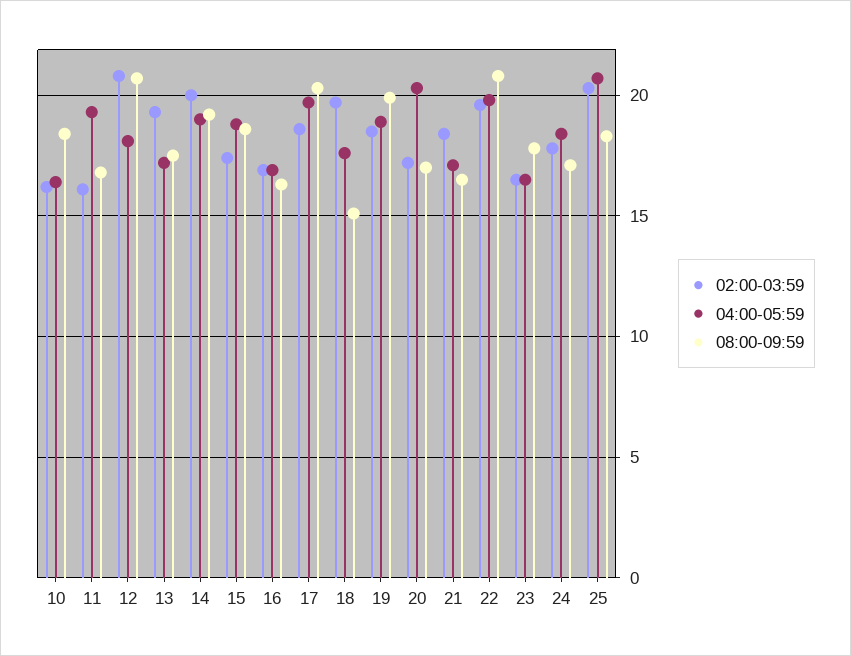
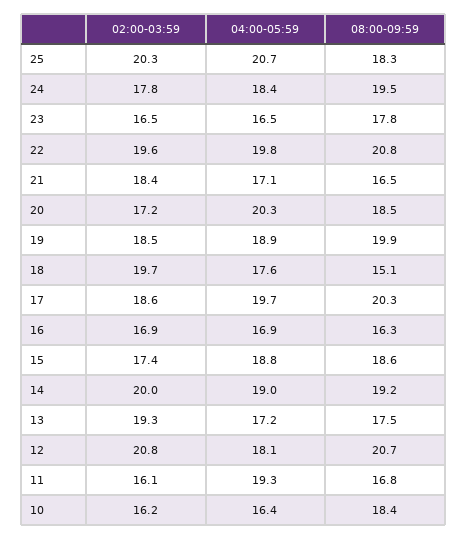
08:00-09:59, 20: 17 -> 18.5
08:00-09:59, 24: 17 -> 19.5

